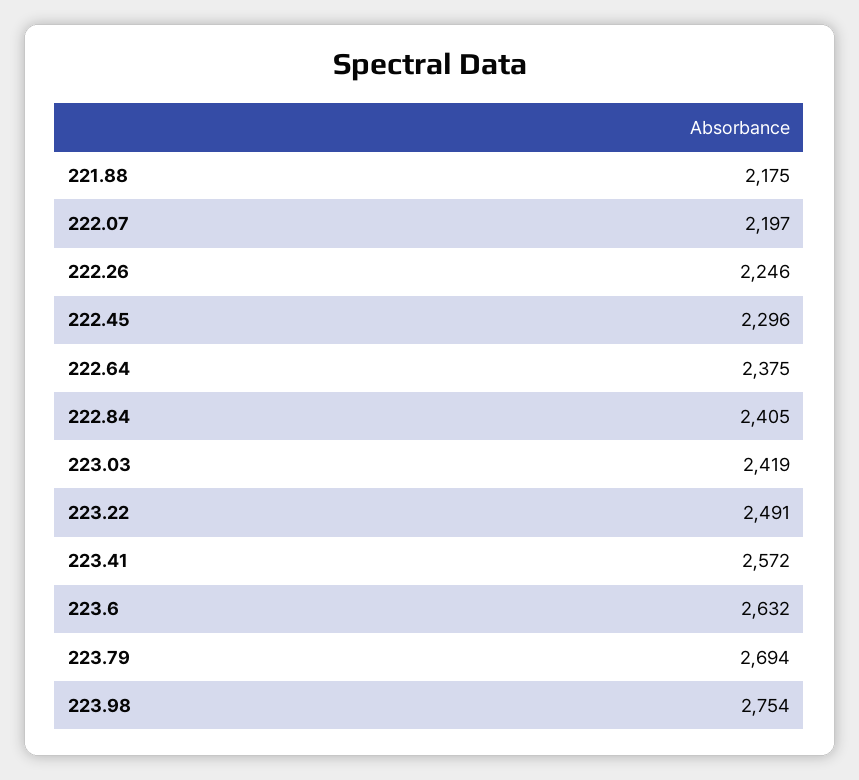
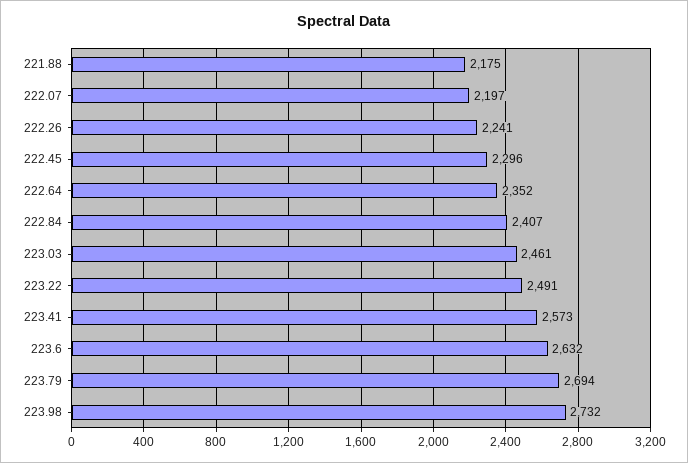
222.26: 2246 -> 2241
222.64: 2375 -> 2352
222.84: 2405 -> 2407
223.03: 2419 -> 2461
223.41: 2572 -> 2573
223.98: 2754 -> 2732

